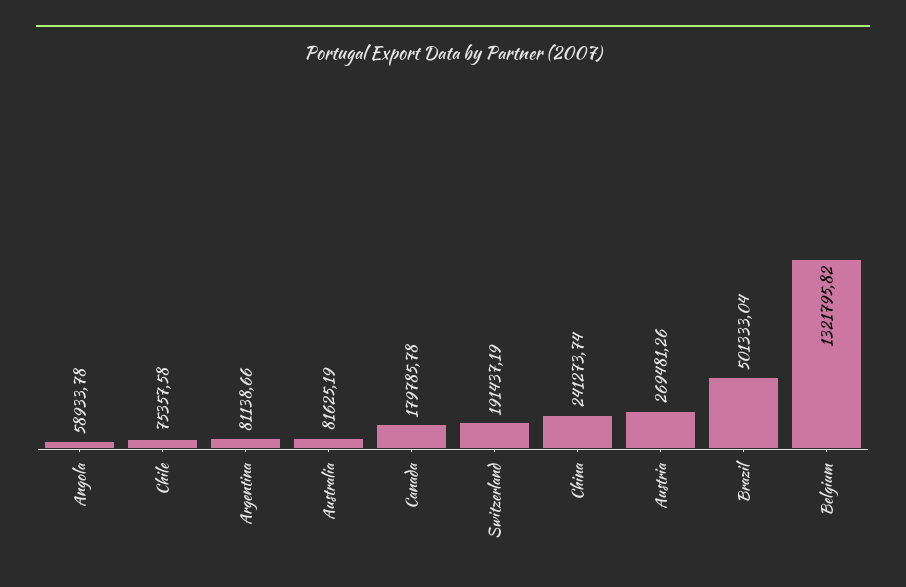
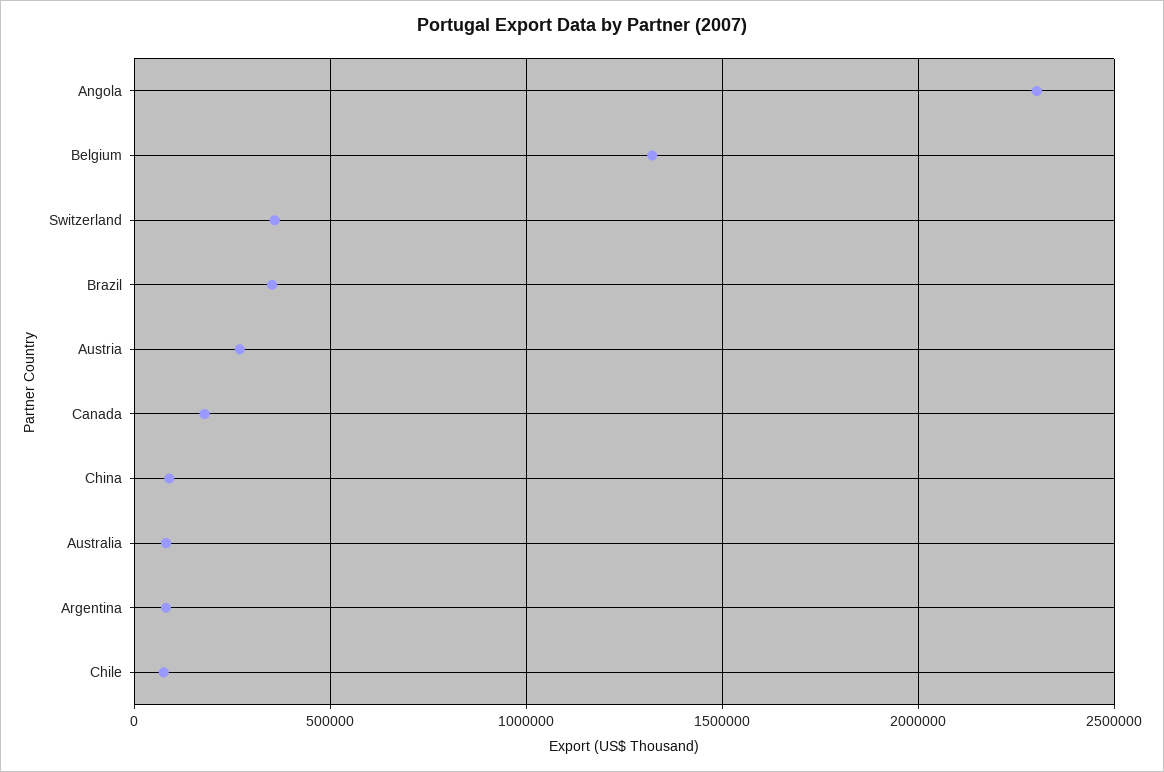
Angola: 58933.78 -> 2300000
Switzerland: 191437.19 -> 350000
China: 241273.74 -> 100000
Brazil: 501333.04 -> 350000

